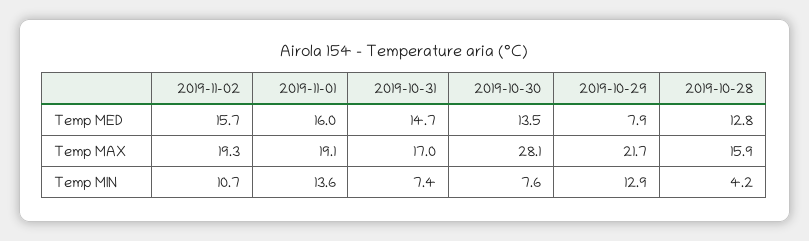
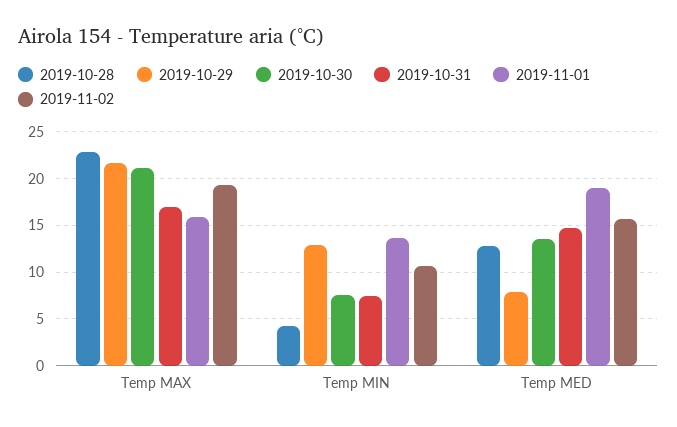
2019-11-01, Temp MED: 16 -> 19
2019-11-01, Temp MAX: 19.1 -> 16
2019-10-30, Temp MAX: 28.1 -> 21
2019-10-28, Temp MAX: 15.9 -> 23

